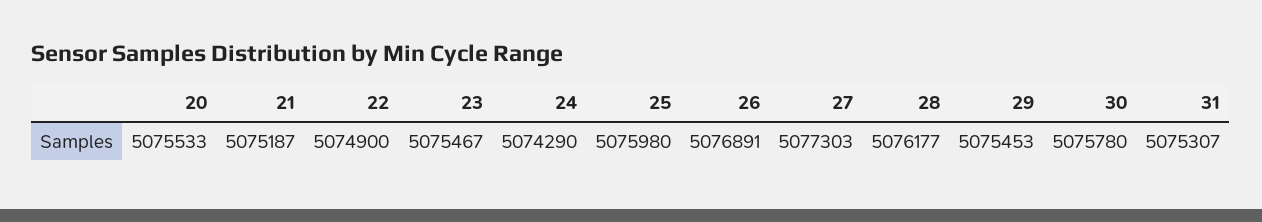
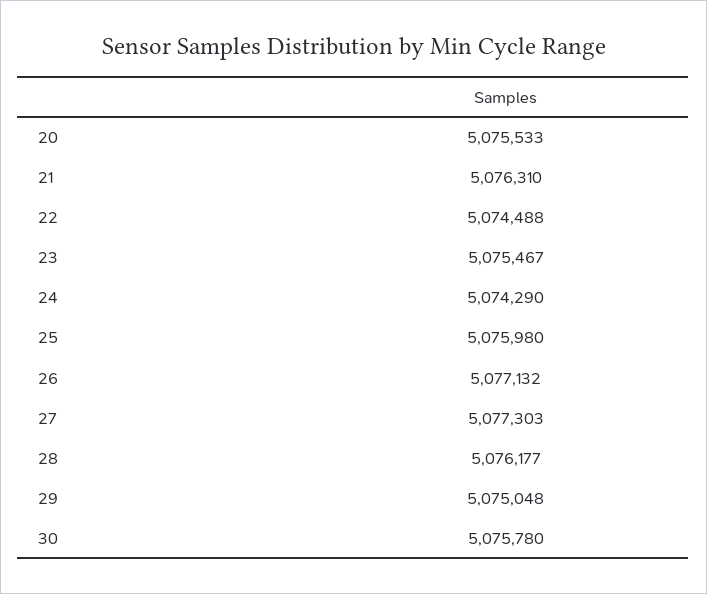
21: 5075187 -> 5076310
22: 5074900 -> 5074488
26: 5076891 -> 5077132
29: 5075453 -> 5075048
31: 5075307 -> none

